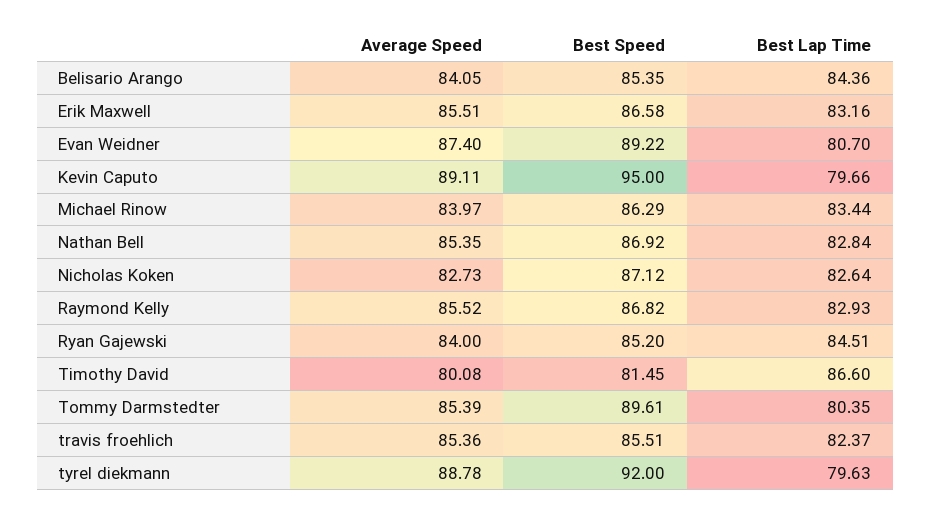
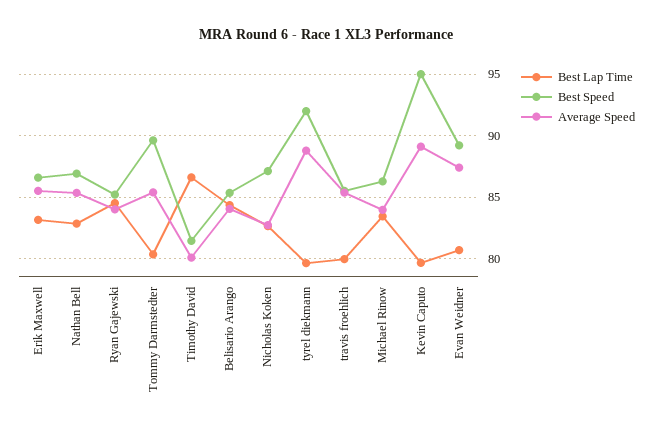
Average Speed, Raymond Kelly: 85.52 -> none
Best Speed, Raymond Kelly: 86.82 -> none
Best Lap Time, Raymond Kelly: 82.93 -> none
Best Lap Time, travis froehlich: 82.37 -> 80

